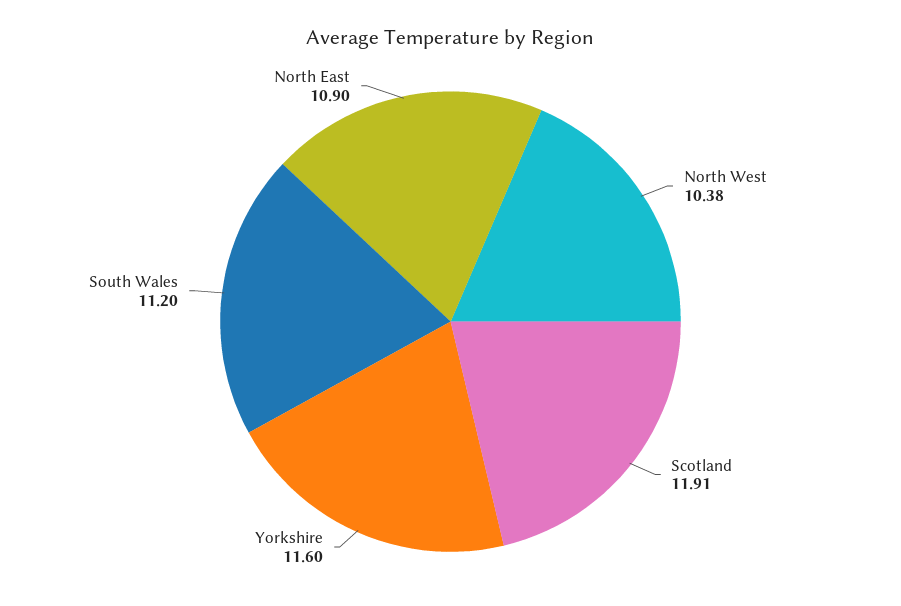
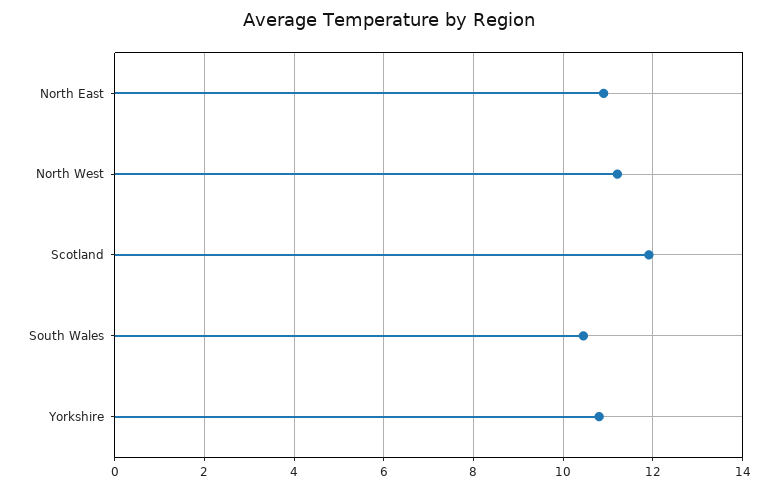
North West: 10.38 -> 11.2
Yorkshire: 11.6 -> 10.8
South Wales: 11.2 -> 10.4

